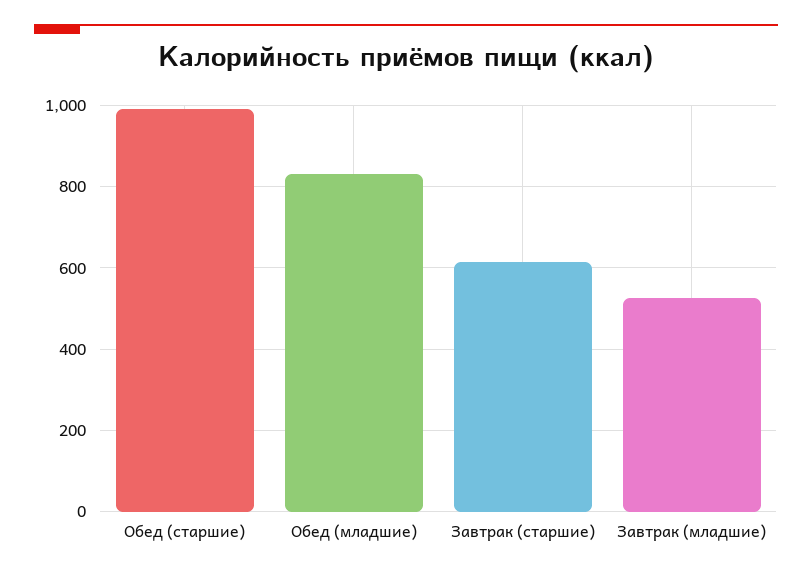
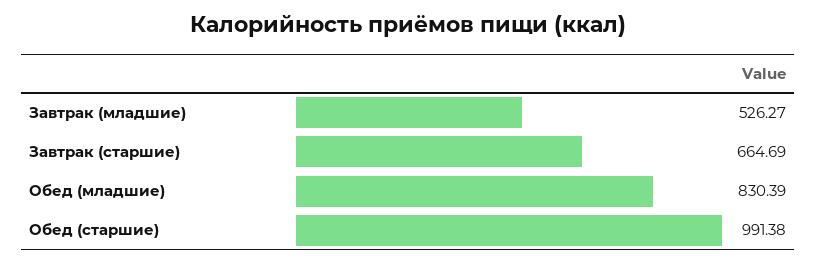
Завтрак (старшие): 620 -> 664.69

